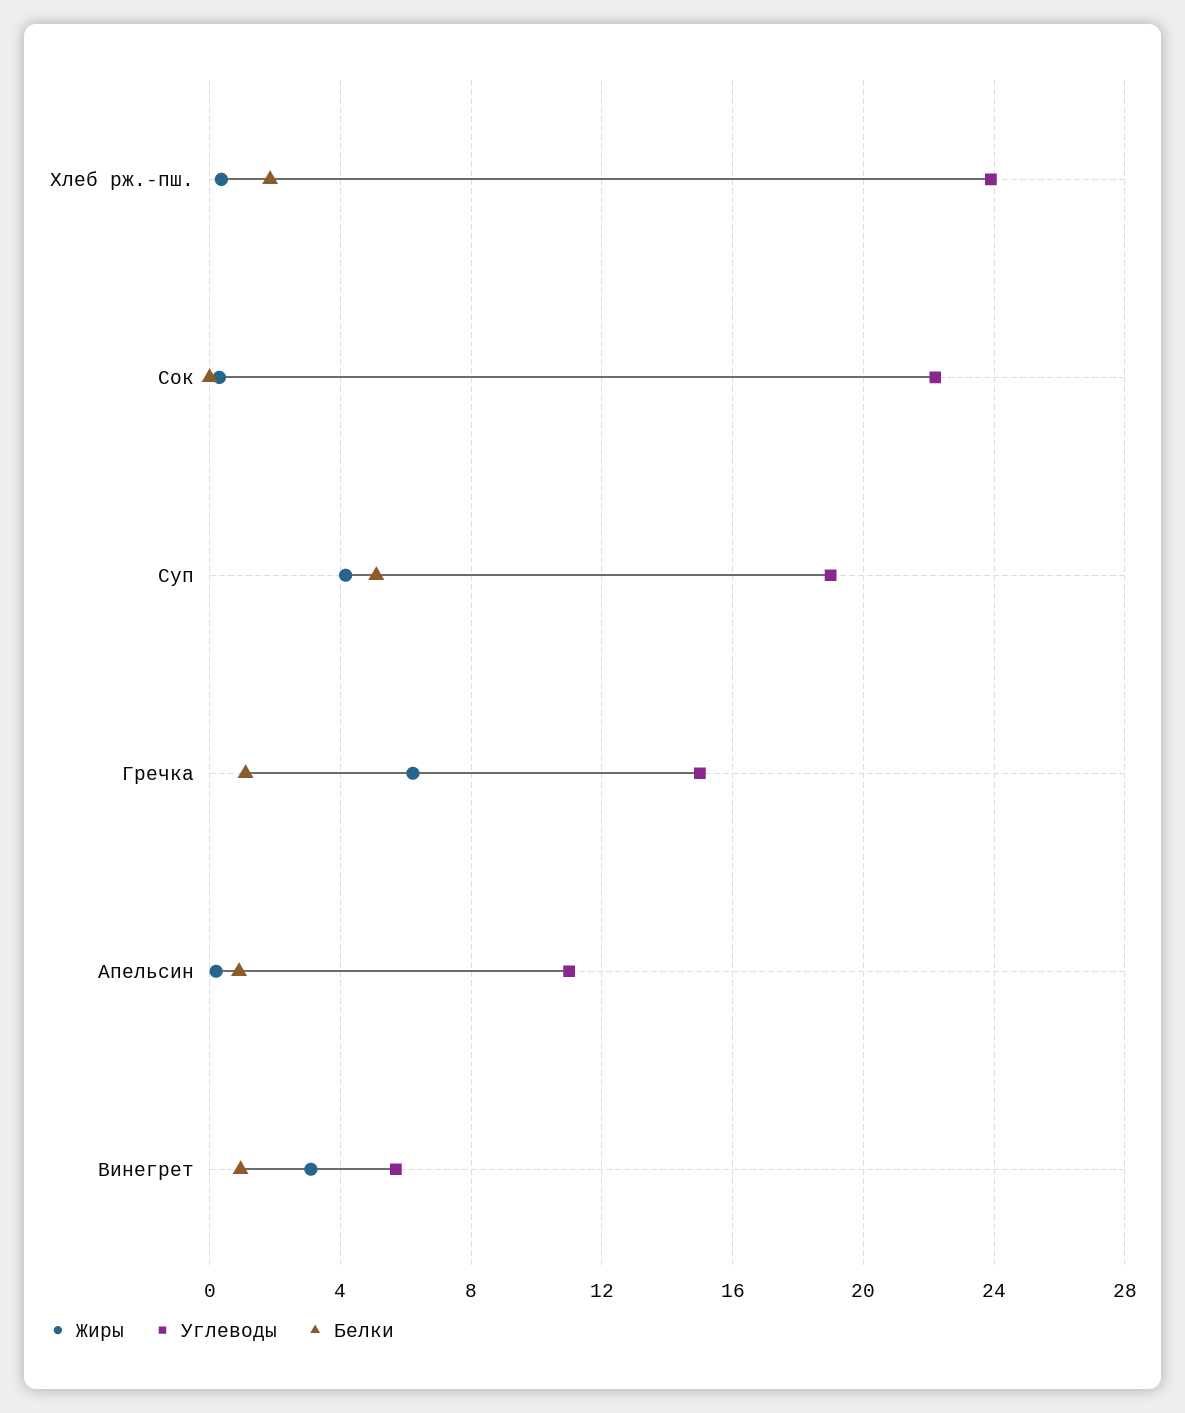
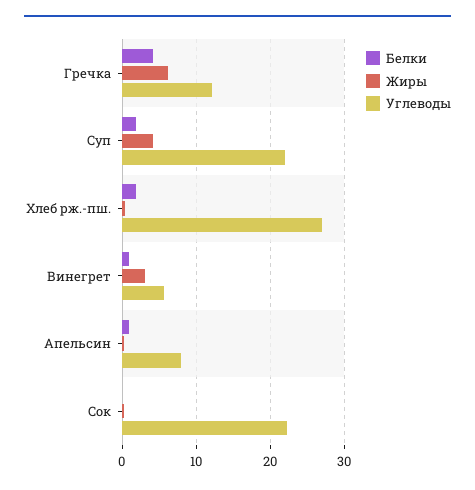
Углеводы, Хлеб рж.-пш.: 24 -> 27
Углеводы, Суп: 19 -> 22
Белки, Суп: 5 -> 2
Углеводы, Гречка: 15 -> 12
Белки, Гречка: 1 -> 4
Углеводы, Апельсин: 11 -> 8

